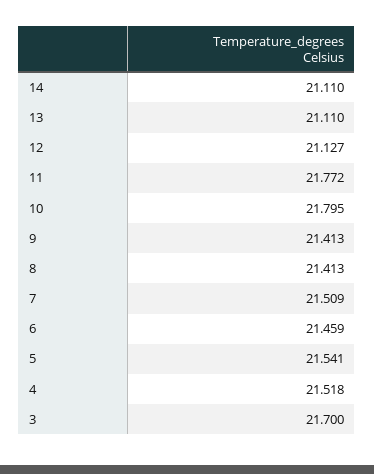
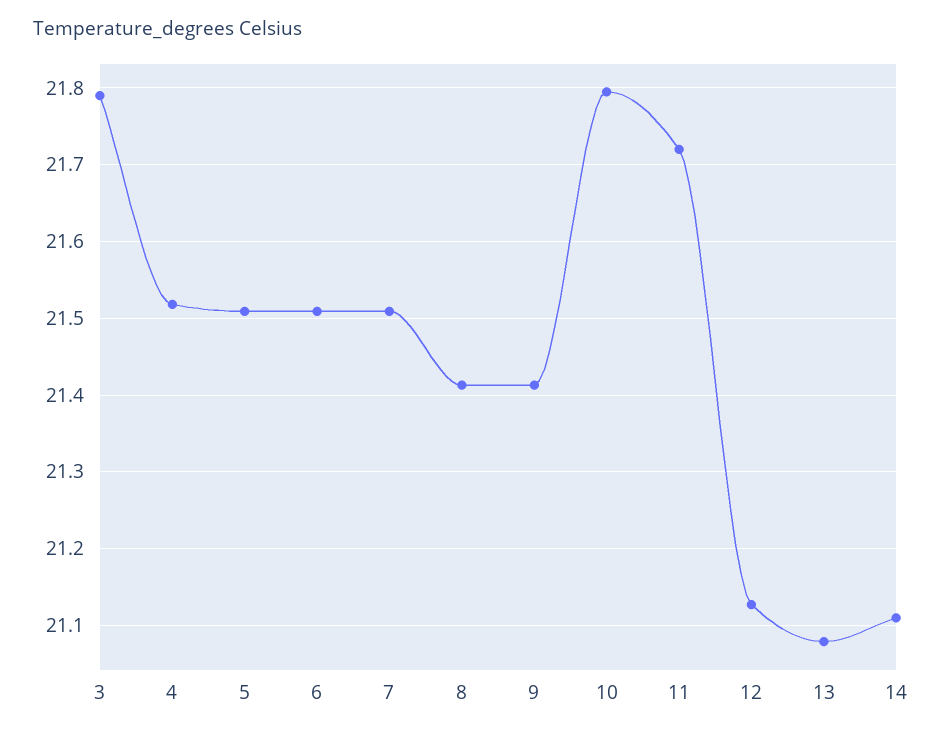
13: 21.11 -> 21.08
11: 21.772 -> 21.72
6: 21.459 -> 21.51
5: 21.541 -> 21.51
3: 21.7 -> 21.79

